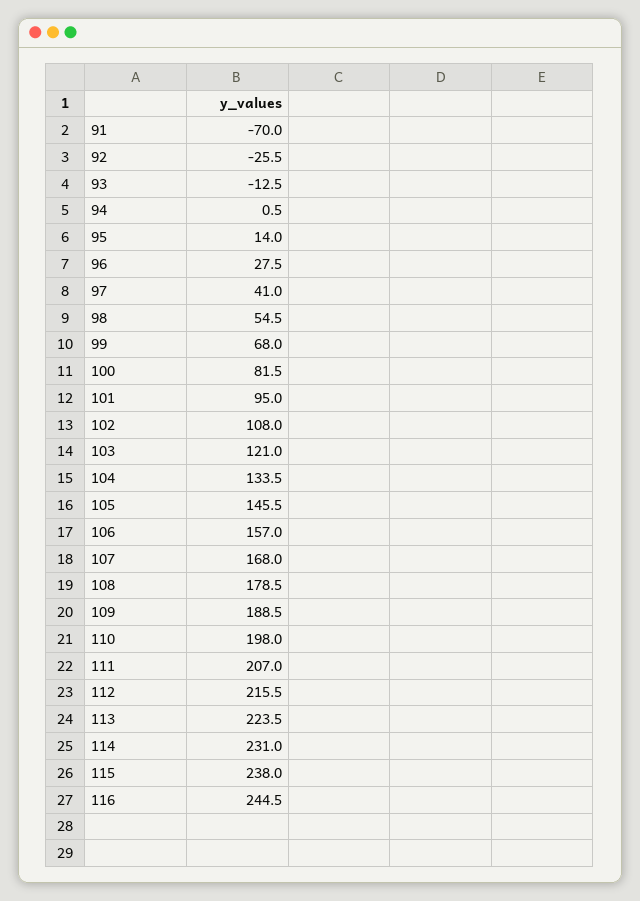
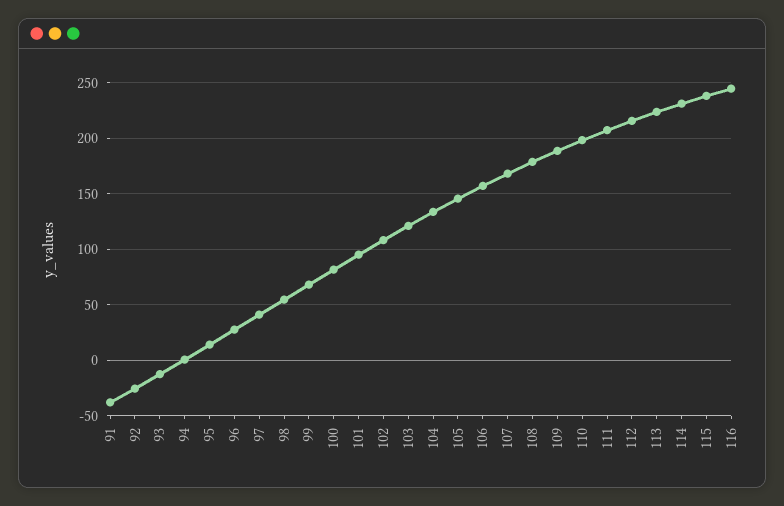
91: -70 -> -40

